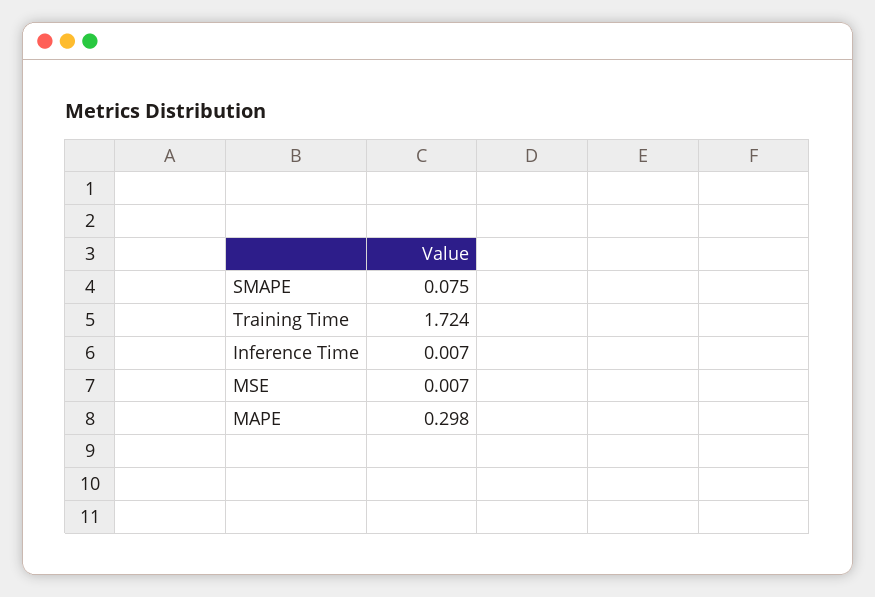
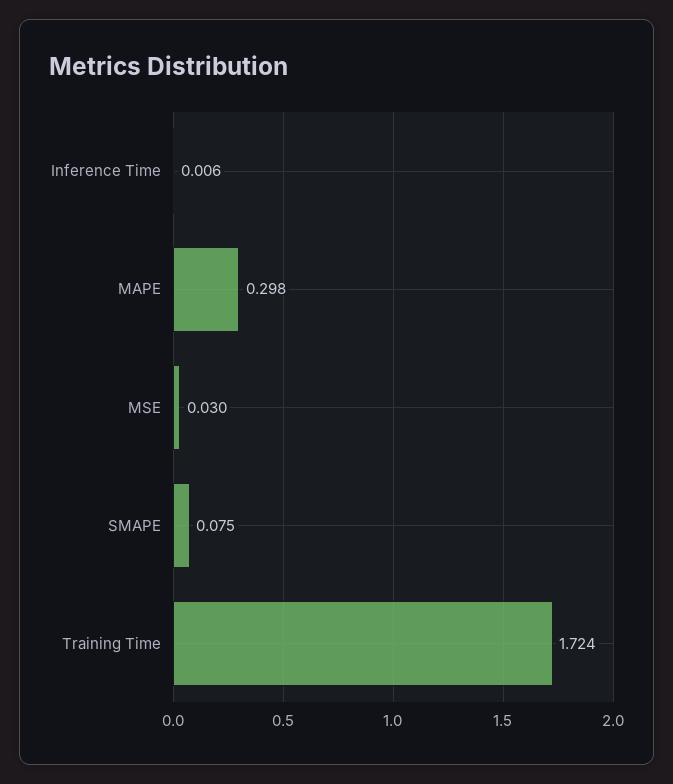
Inference Time: 0.007 -> 0.006
MSE: 0.007 -> 0.03

